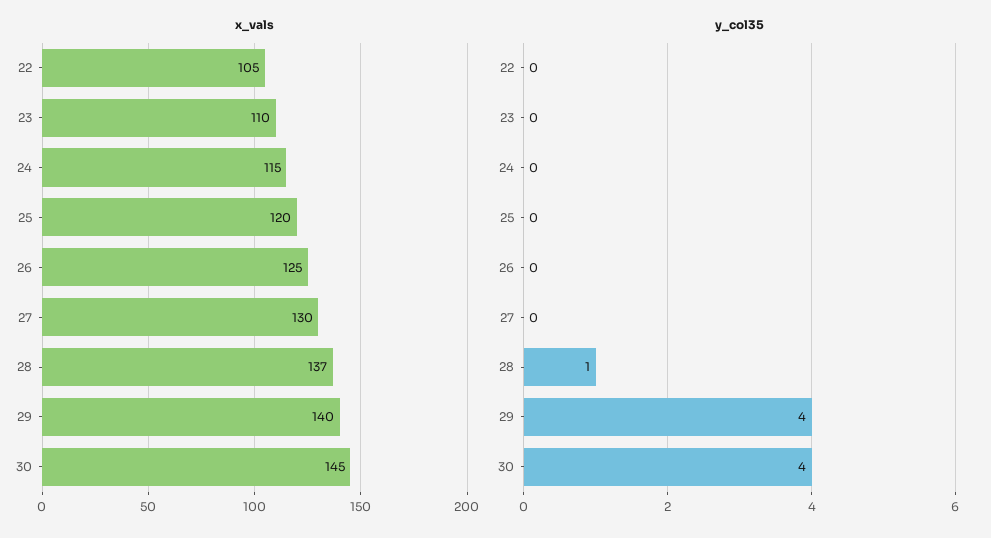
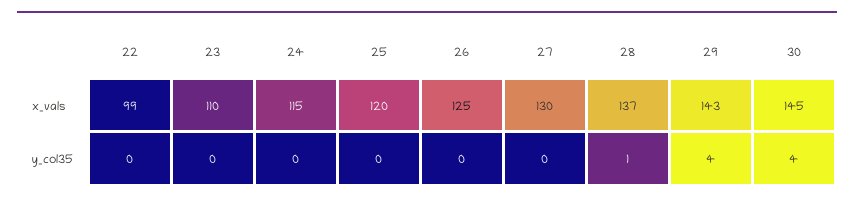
x_vals, 22: 105 -> 99
x_vals, 29: 140 -> 143

